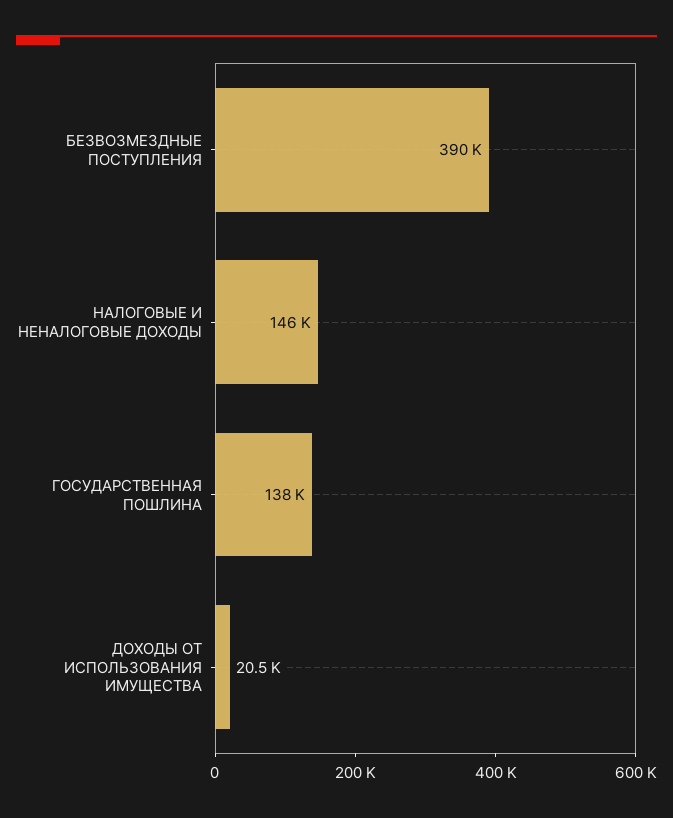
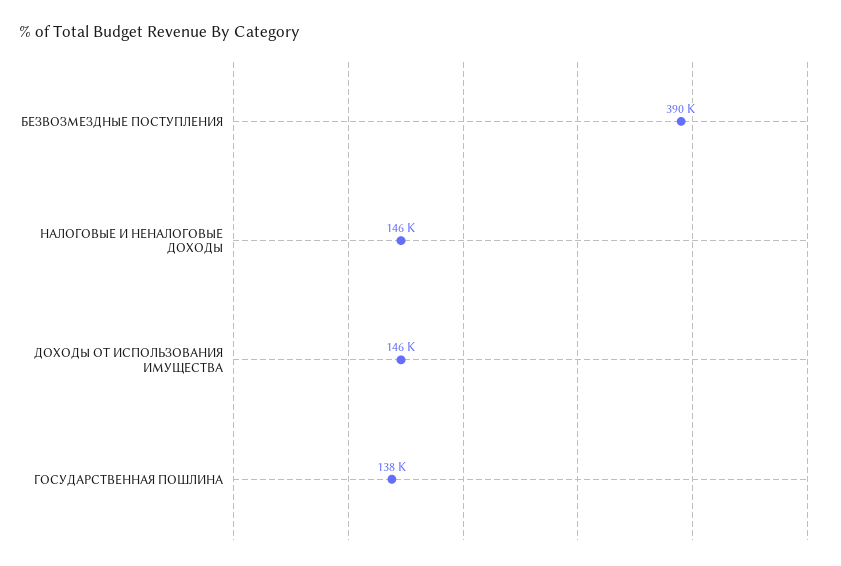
ДОХОДЫ ОТ ИСПОЛЬЗОВАНИЯ ИМУЩЕСТВА: 20500 -> 146000

